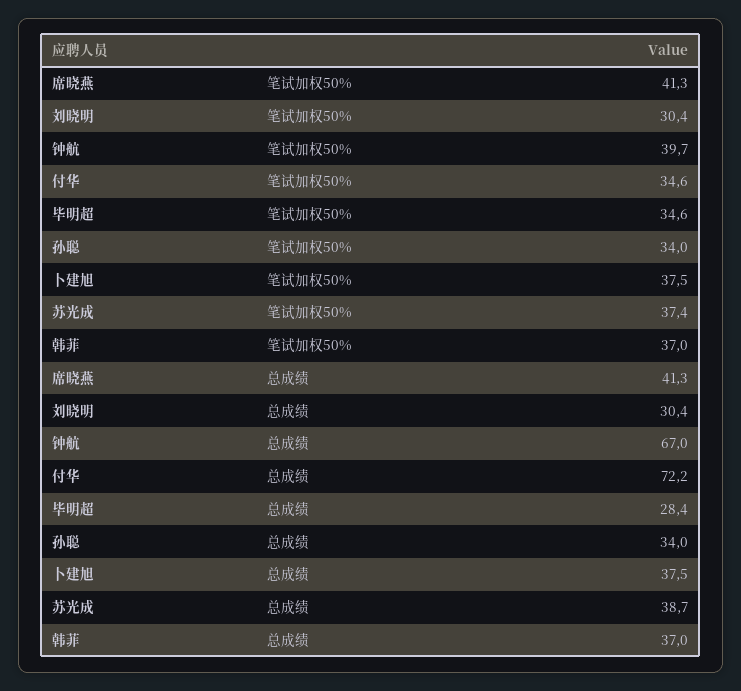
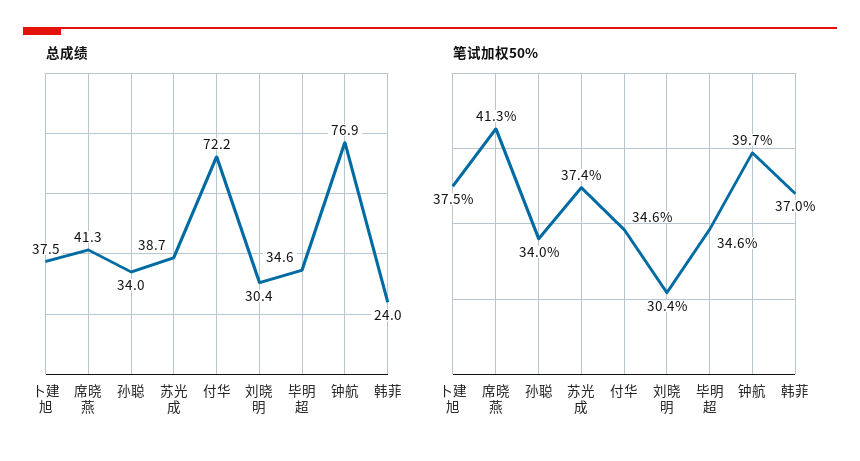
总成绩, 钟航: 67 -> 76.9
总成绩, 毕明超: 28.4 -> 34.6
总成绩, 韩菲: 37 -> 24

